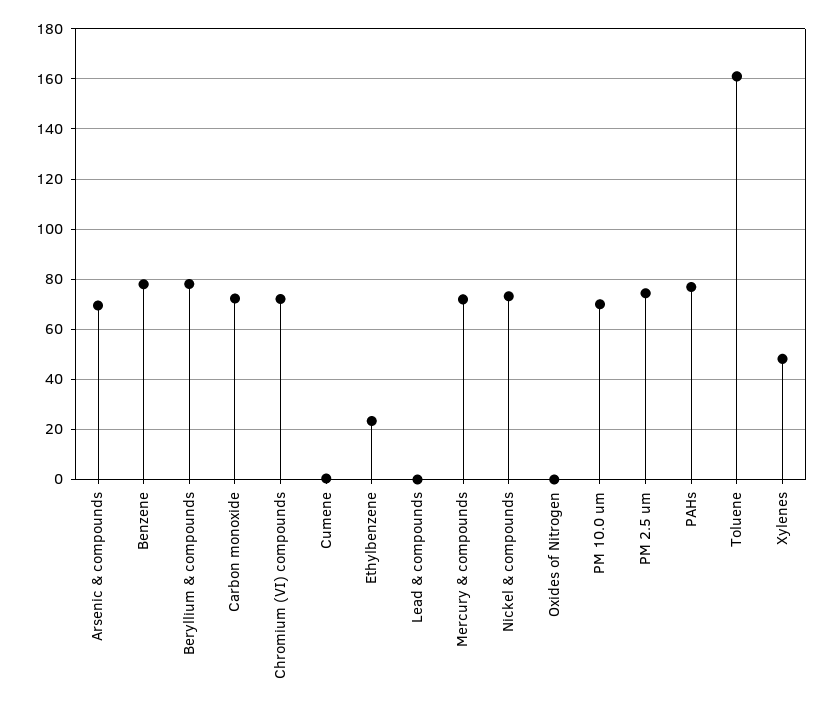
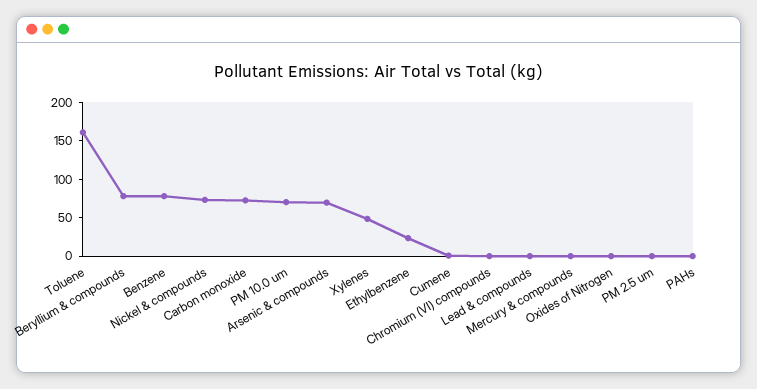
Chromium (VI) compounds: 72.5 -> 0
Mercury & compounds: 72.5 -> 0
PM 2.5 um: 75 -> 0
PAHs: 77.5 -> 0

